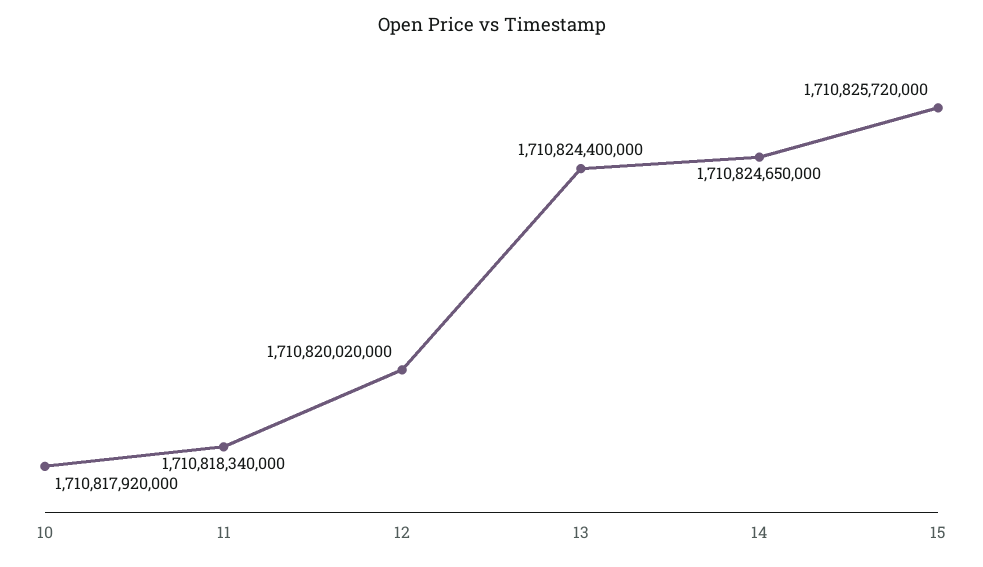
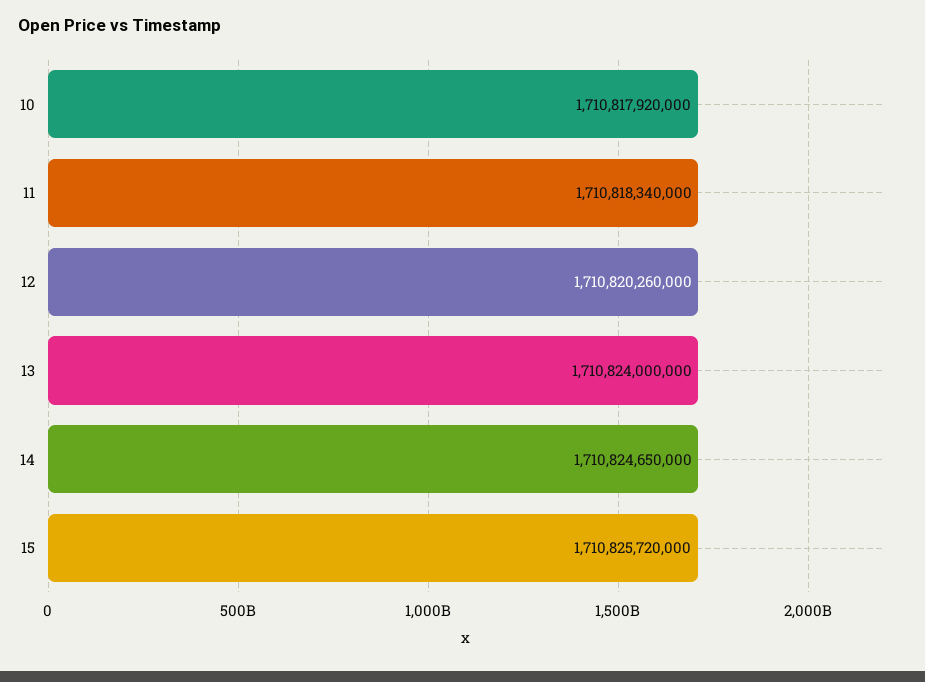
12: 1710820020000 -> 1710820260000
13: 1710824400000 -> 1710824000000

